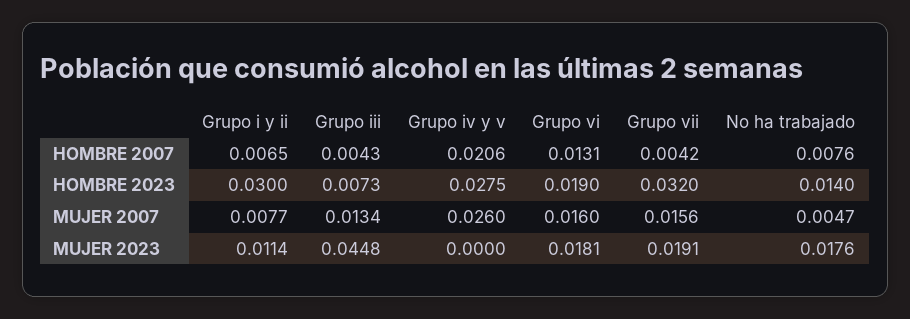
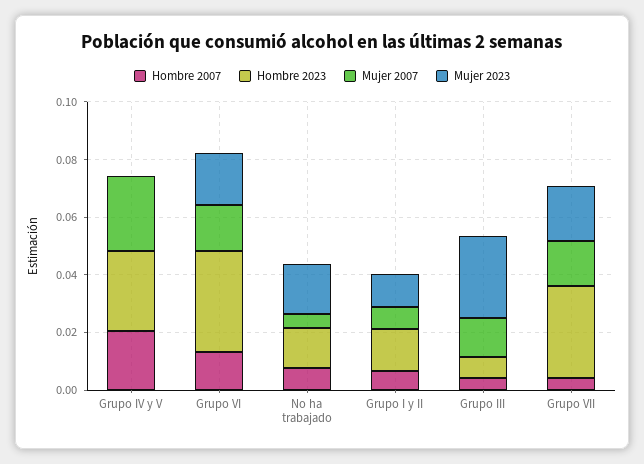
HOMBRE 2023, Grupo i y ii: 0.03 -> 0.015
HOMBRE 2023, Grupo vi: 0.019 -> 0.035
MUJER 2023, Grupo iii: 0.0448 -> 0.03

